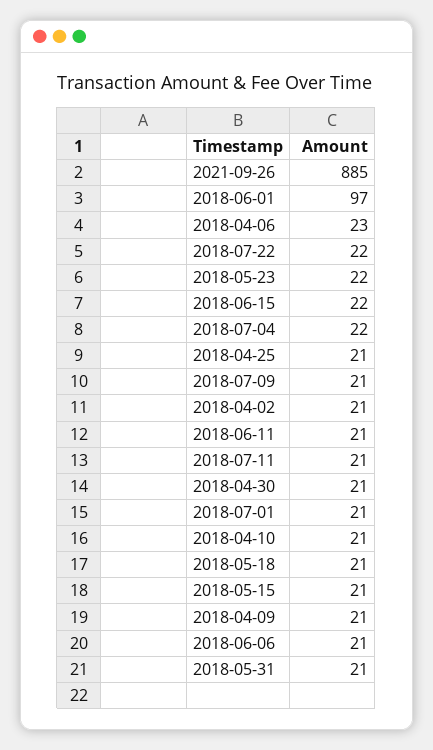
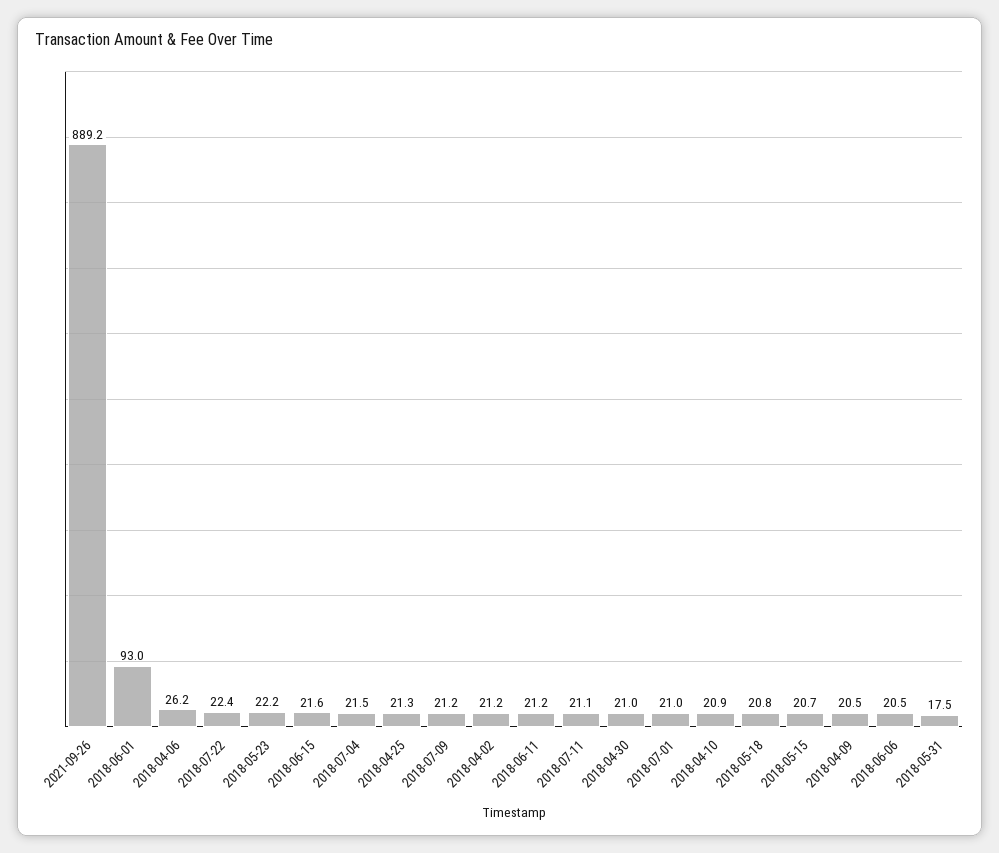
2021-09-26: 885 -> 889.2
2018-06-01: 97 -> 93
2018-04-06: 23 -> 26.2
2018-05-31: 21 -> 17.5

